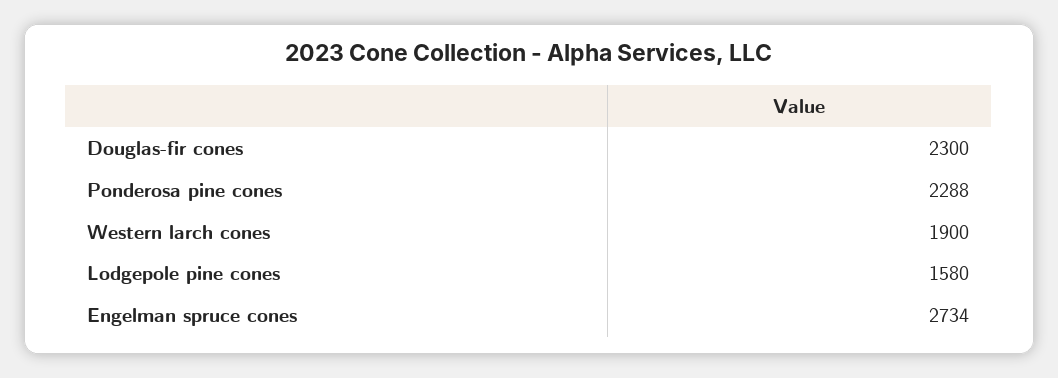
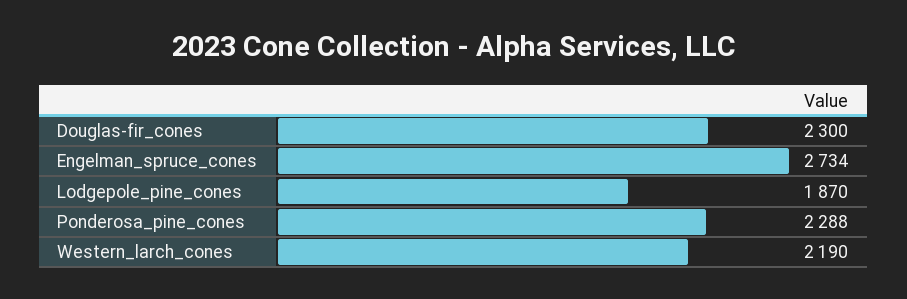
Western larch cones: 1900 -> 2190
Lodgepole pine cones: 1580 -> 1870

